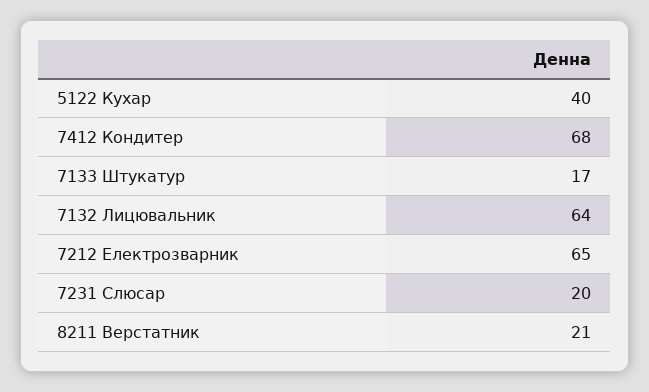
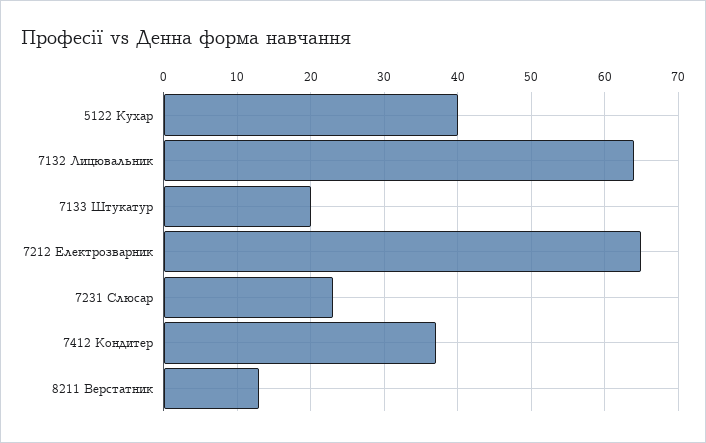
7412 Кондитер: 68 -> 37
7133 Штукатур: 17 -> 20
7231 Слюсар: 20 -> 23
8211 Верстатник: 21 -> 13

